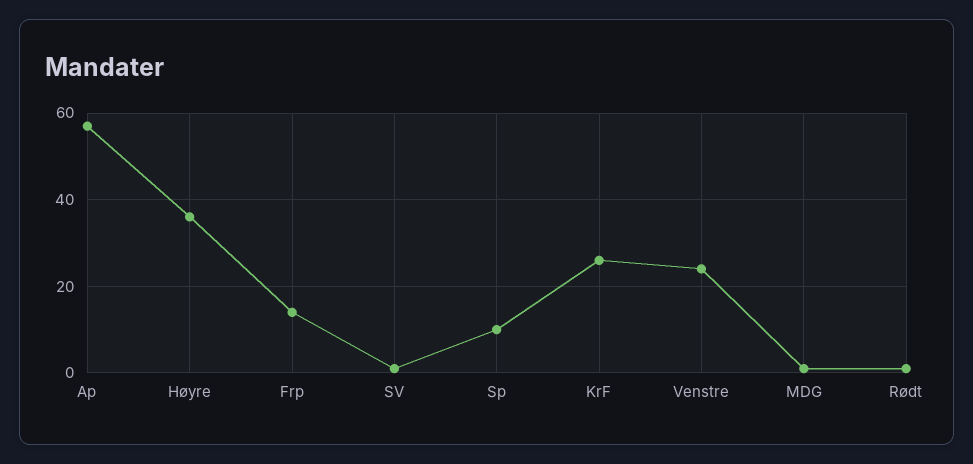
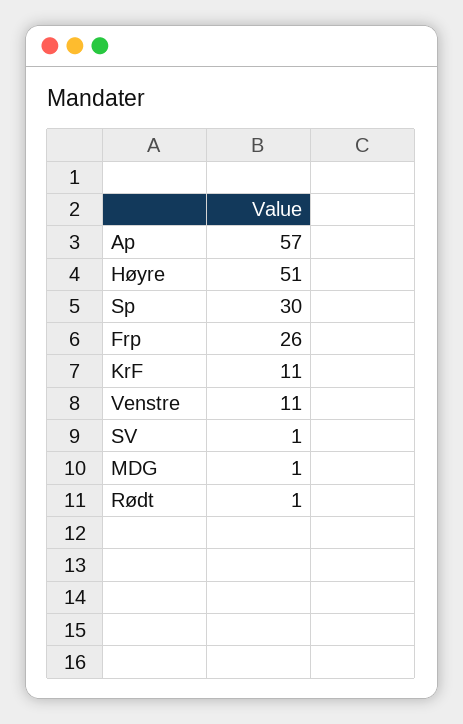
Høyre: 35 -> 51
Frp: 15 -> 26
Sp: 10 -> 30
KrF: 25 -> 11
Venstre: 25 -> 11

